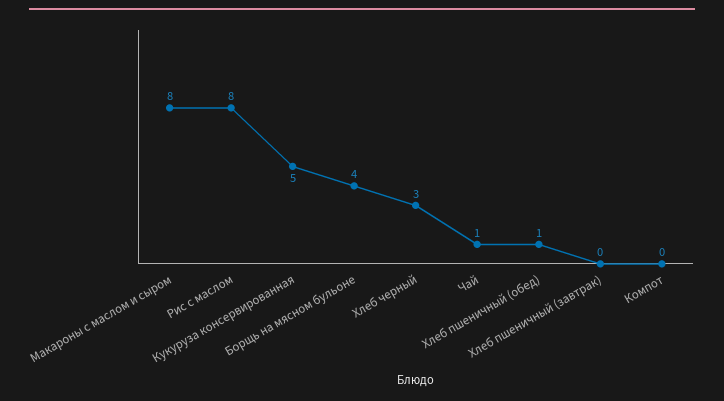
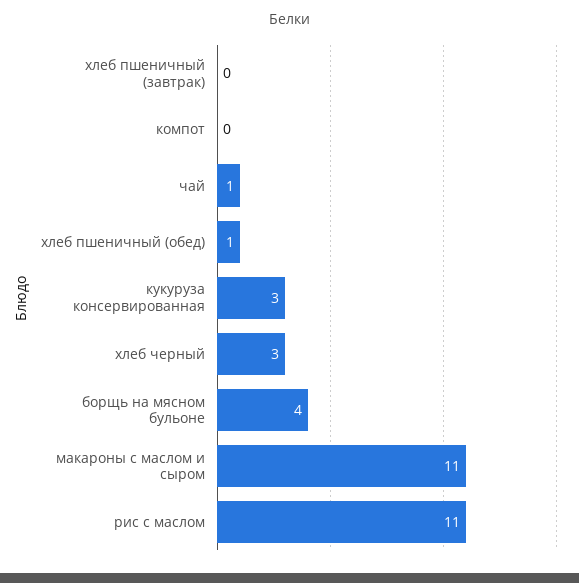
Макароны с маслом и сыром: 8 -> 11
Рис с маслом: 8 -> 11
Кукуруза консервированная: 5 -> 3

